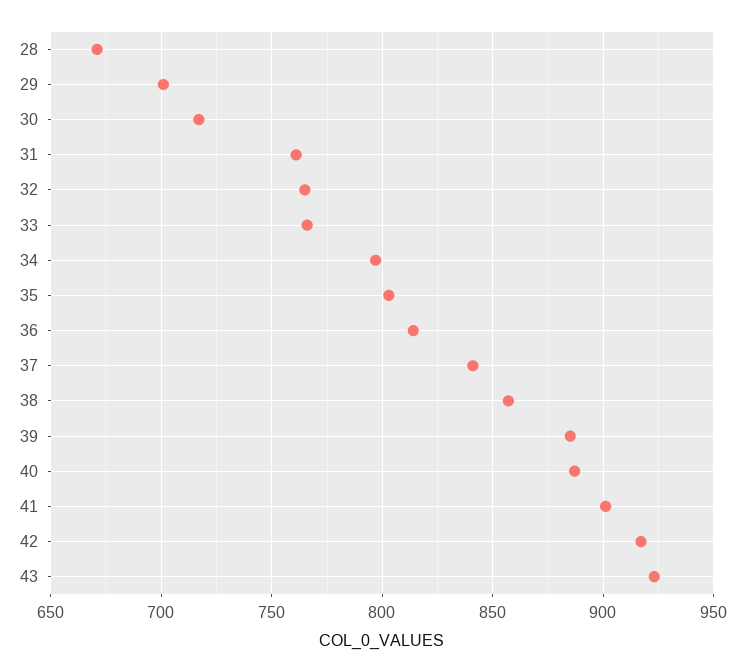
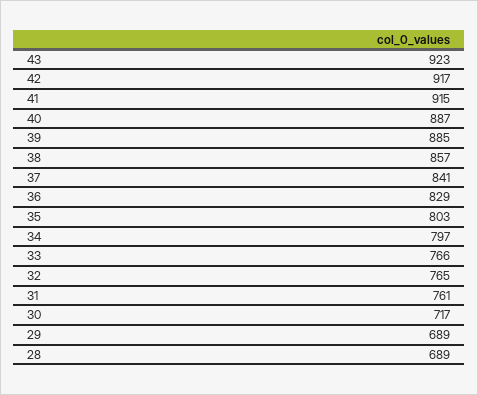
28: 670 -> 689
29: 700 -> 689
36: 815 -> 829
41: 900 -> 915

